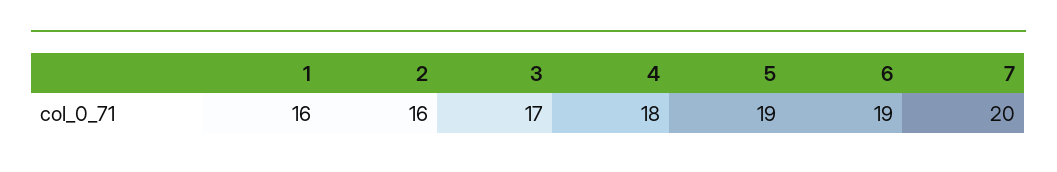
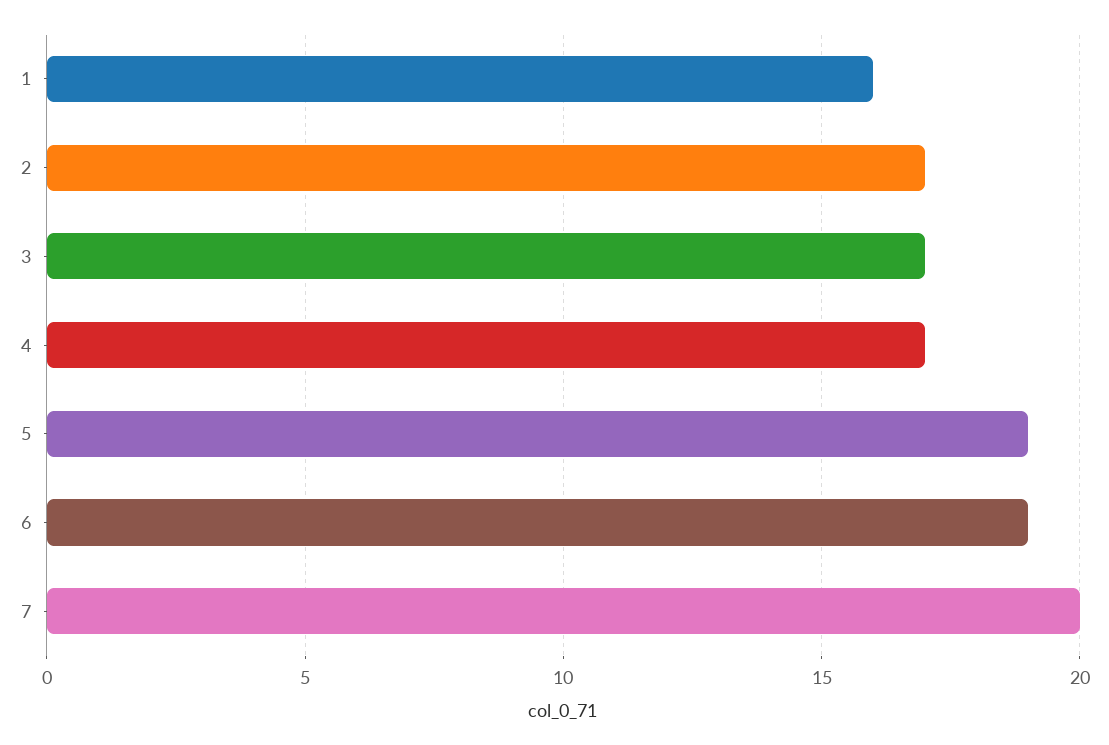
2: 16 -> 17
4: 18 -> 17

